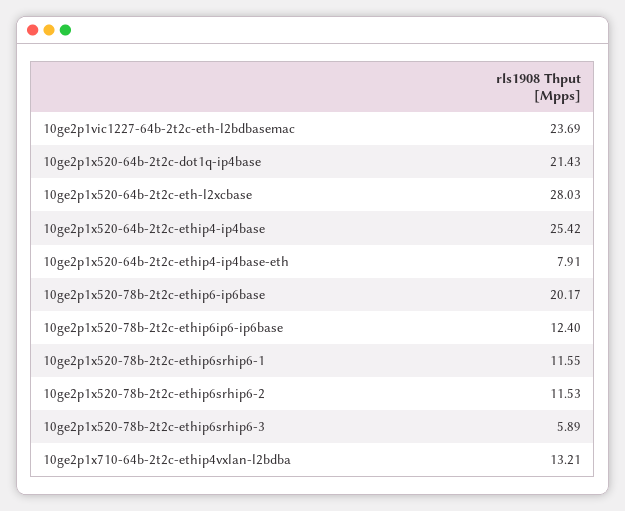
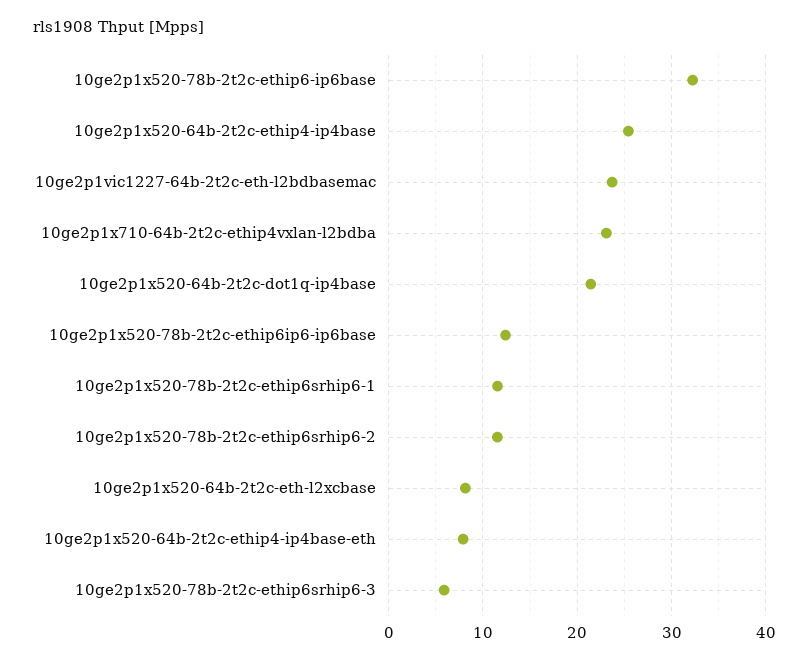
10ge2p1x520-64b-2t2c-eth-l2xcbase: 28.03 -> 8
10ge2p1x520-78b-2t2c-ethip6-ip6base: 20.17 -> 32
10ge2p1x710-64b-2t2c-ethip4vxlan-l2bdba: 13.21 -> 23

